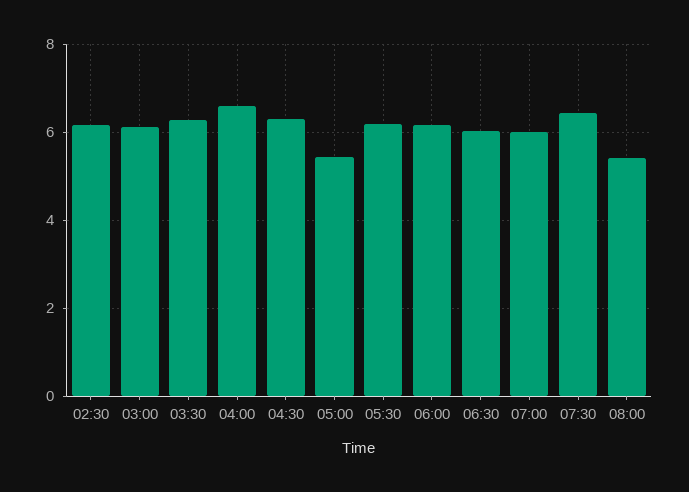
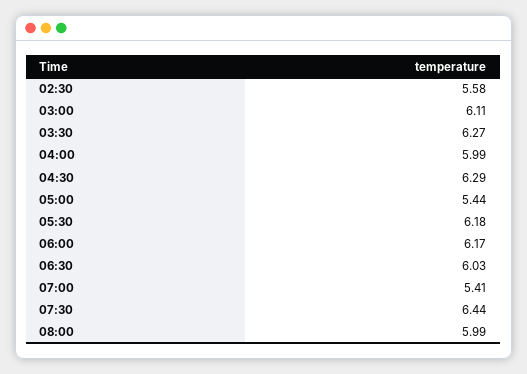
02:30: 6.2 -> 5.58
04:00: 6.6 -> 5.99
07:00: 6 -> 5.41
08:00: 5.4 -> 5.99

